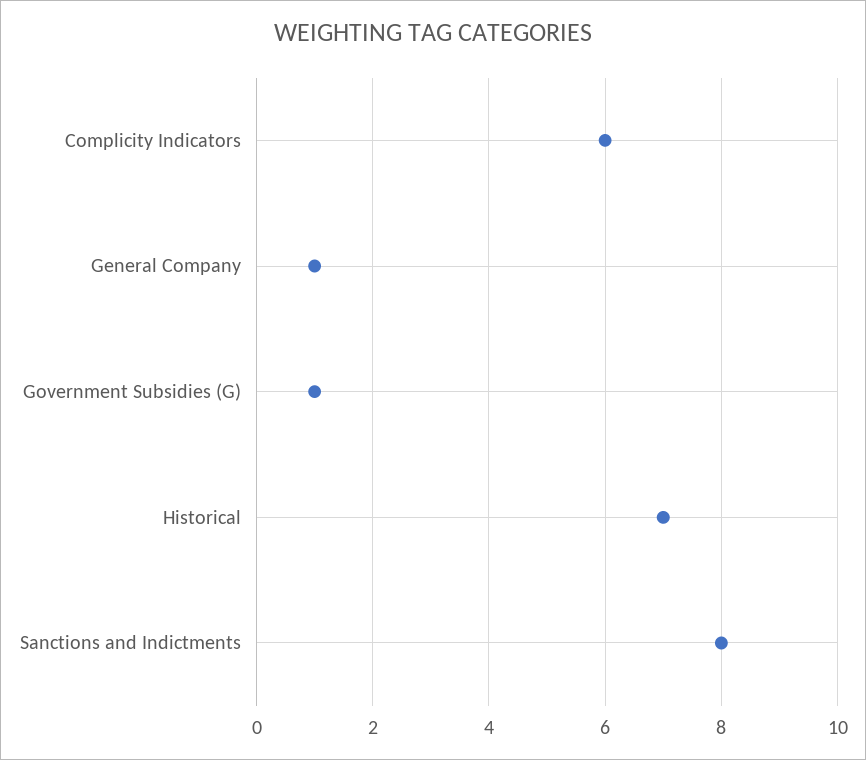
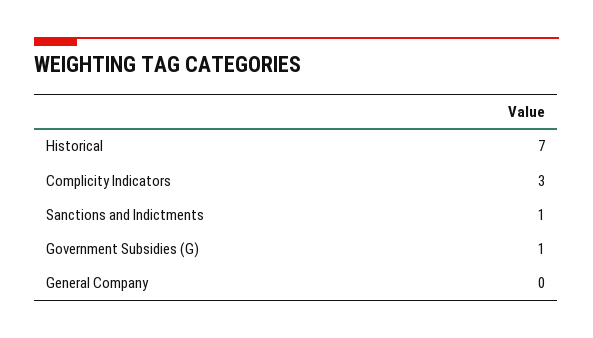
Complicity Indicators: 6 -> 3
General Company: 1 -> 0
Sanctions and Indictments: 8 -> 1

